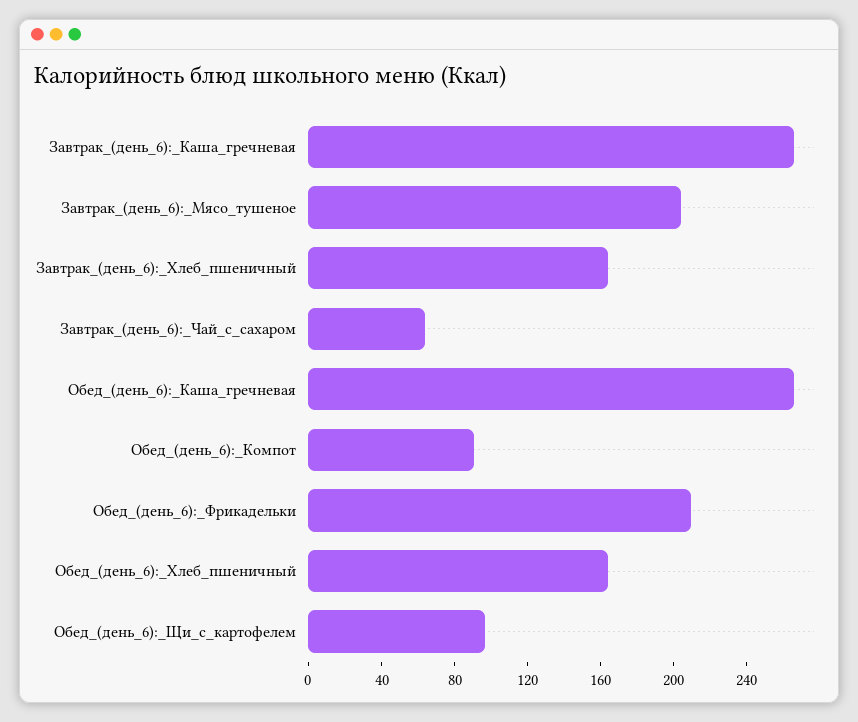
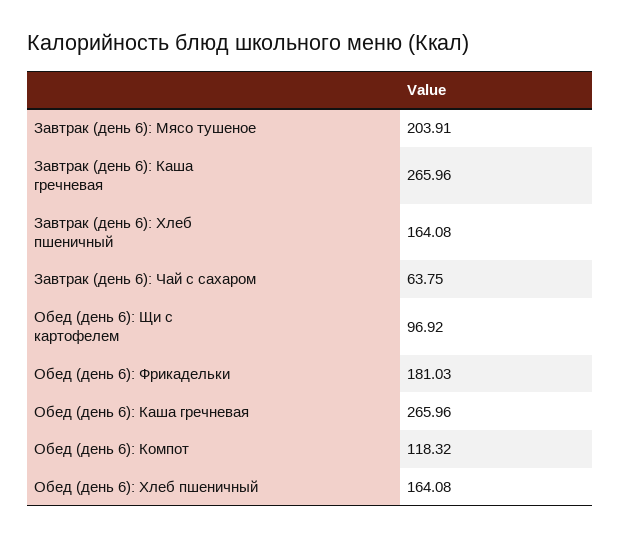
Обед_(день_6):_Компот: 90 -> 118.32
Обед_(день_6):_Фрикадельки: 210 -> 181.03

